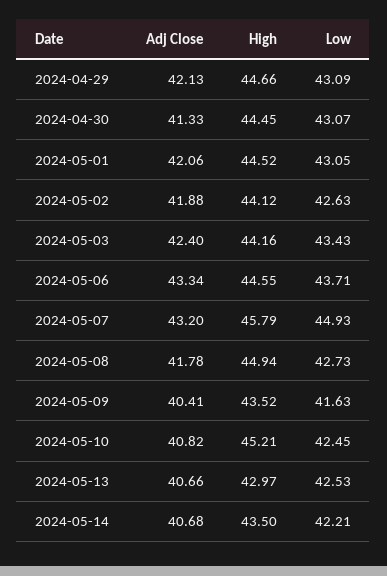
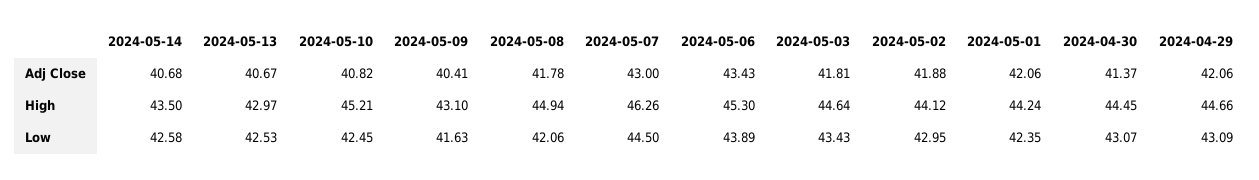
Adj Close, 2024-04-29: 42.13 -> 42.06
Adj Close, 2024-04-30: 41.33 -> 41.37
High, 2024-05-01: 44.52 -> 44.24
Low, 2024-05-01: 43.05 -> 42.35
Low, 2024-05-02: 42.63 -> 42.95
Adj Close, 2024-05-03: 42.4 -> 41.81
High, 2024-05-03: 44.16 -> 44.64
Adj Close, 2024-05-06: 43.34 -> 43.43
High, 2024-05-06: 44.55 -> 45.3
Low, 2024-05-06: 43.71 -> 43.89
Adj Close, 2024-05-07: 43.2 -> 43
High, 2024-05-07: 45.79 -> 46.26
Low, 2024-05-07: 44.93 -> 44.5
Low, 2024-05-08: 42.73 -> 42.06
High, 2024-05-09: 43.52 -> 43.1
Adj Close, 2024-05-13: 40.66 -> 40.67
Low, 2024-05-14: 42.21 -> 42.58

